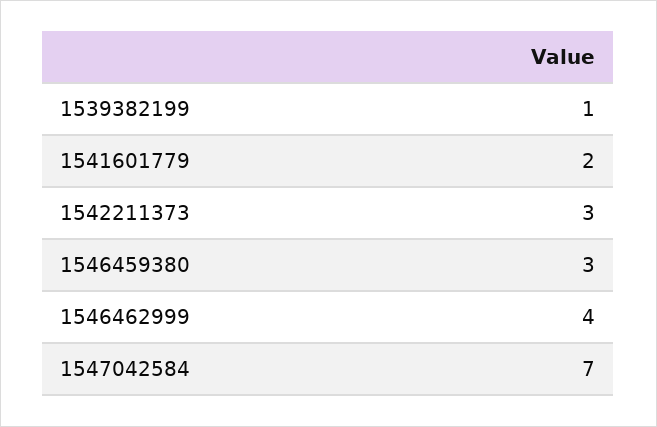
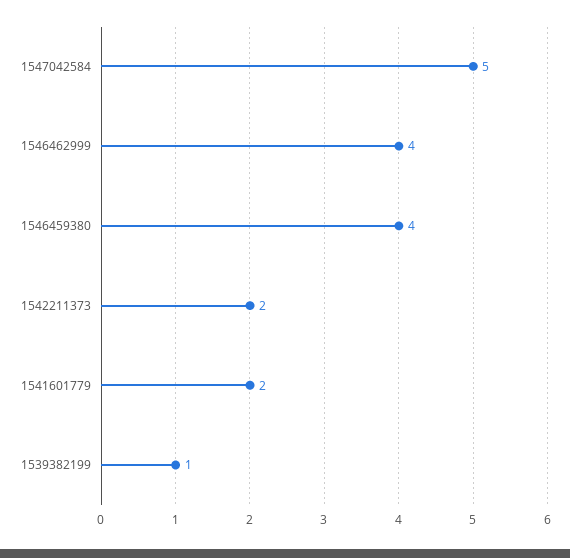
1542211373: 3 -> 2
1546459380: 3 -> 4
1547042584: 7 -> 5

